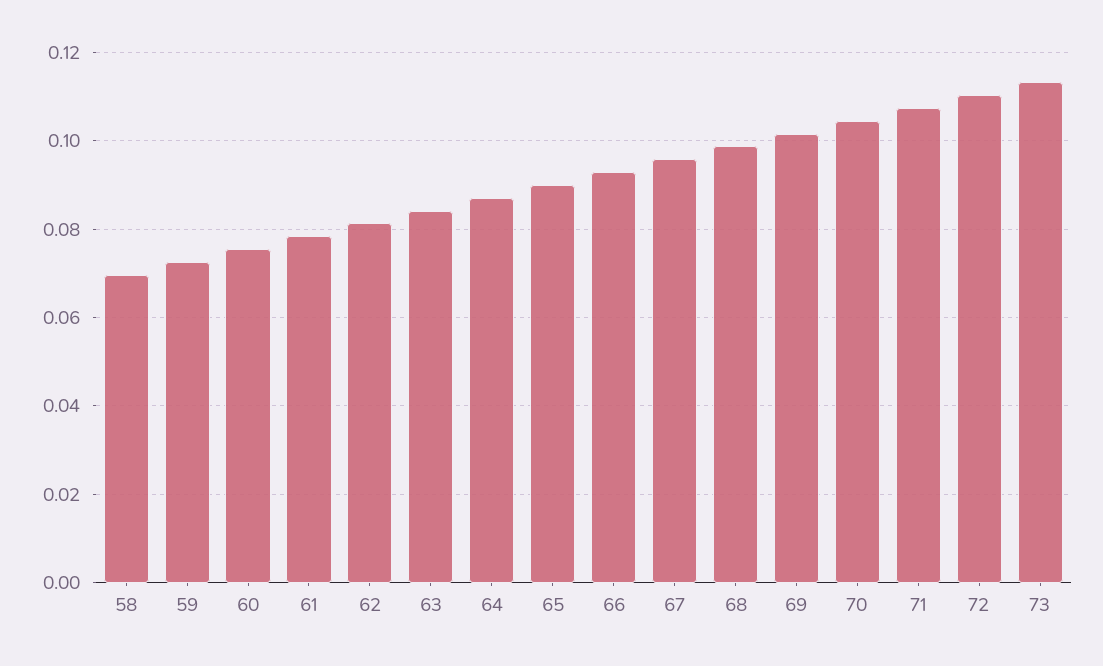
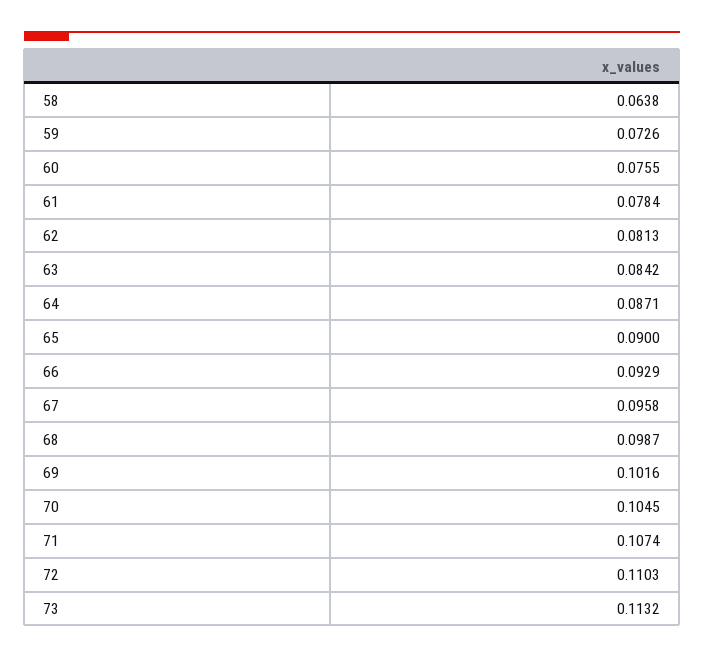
58: 0.07 -> 0.0638

